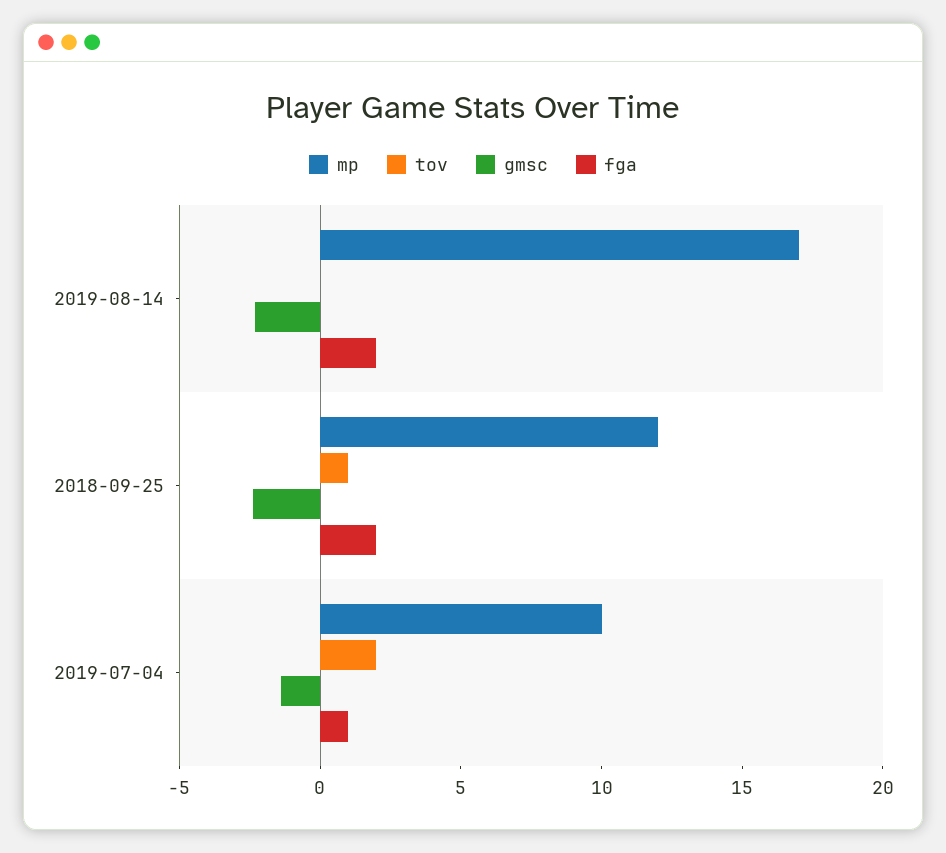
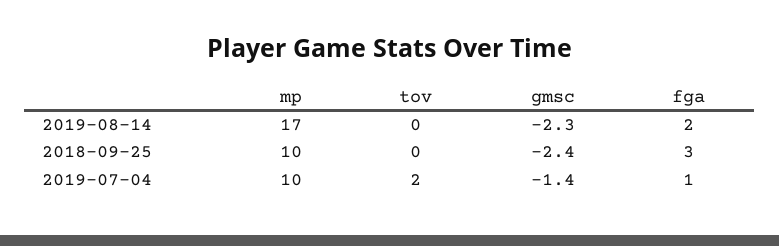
mp, 2018-09-25: 12 -> 10
tov, 2018-09-25: 1 -> 0
fga, 2018-09-25: 2 -> 3

